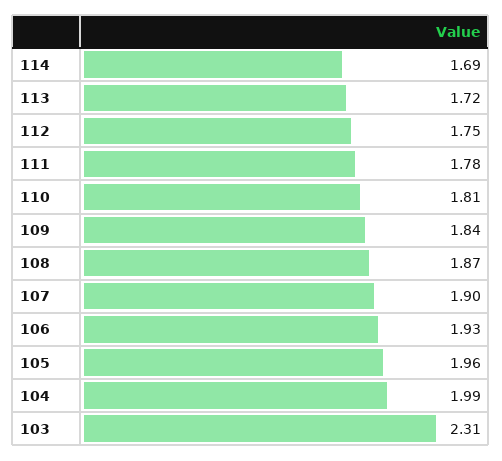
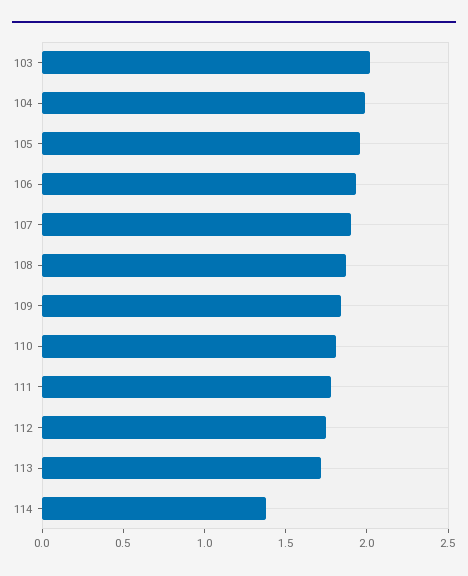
114: 1.69 -> 1.4
103: 2.31 -> 2

